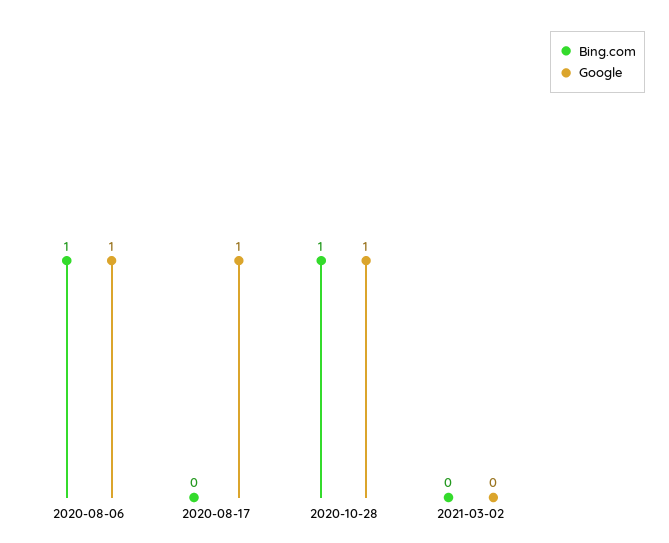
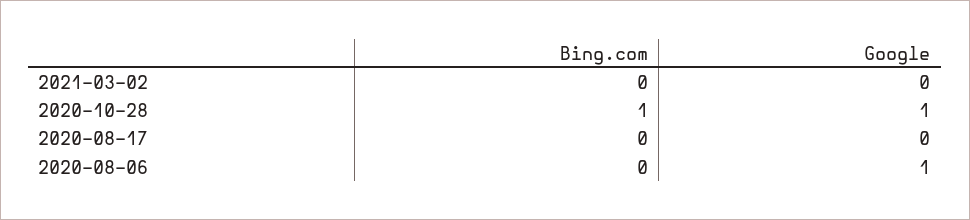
Bing.com, 2020-08-06: 1 -> 0
Google, 2020-08-17: 1 -> 0

